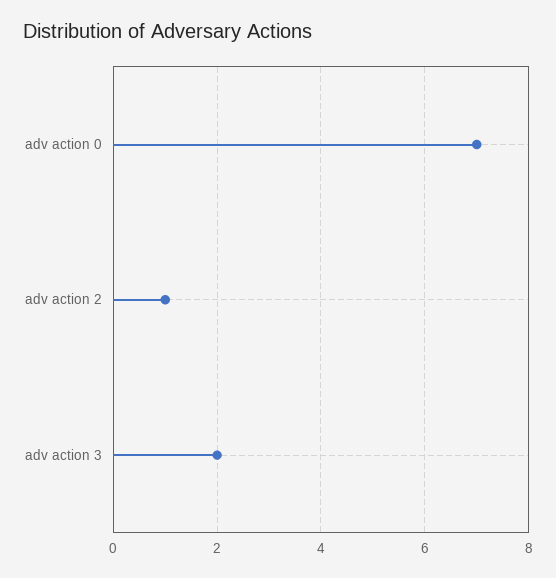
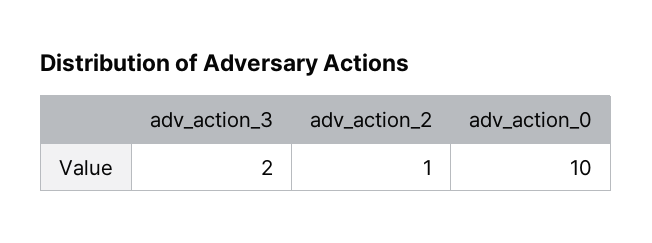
adv action 0: 7 -> 10

